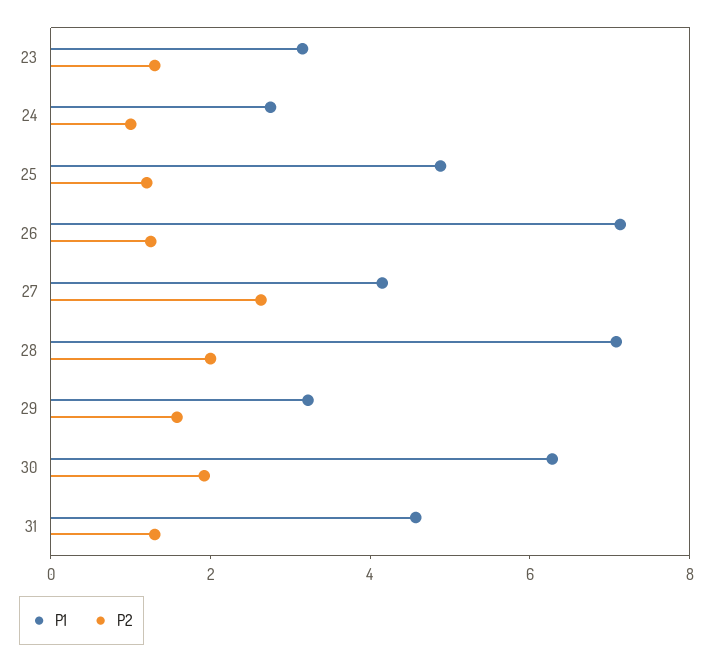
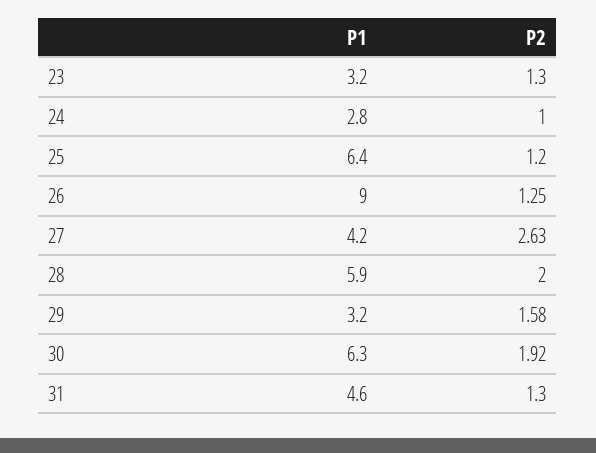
P1, 25: 5 -> 6.4
P1, 26: 7 -> 9
P1, 28: 7 -> 5.9

